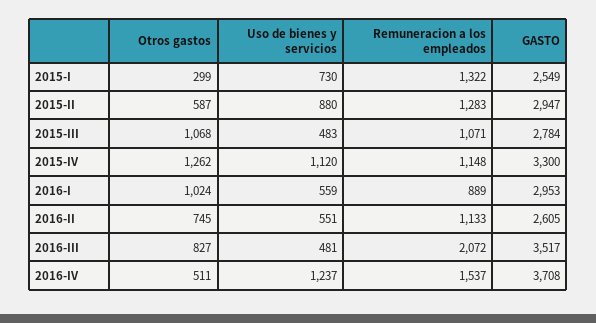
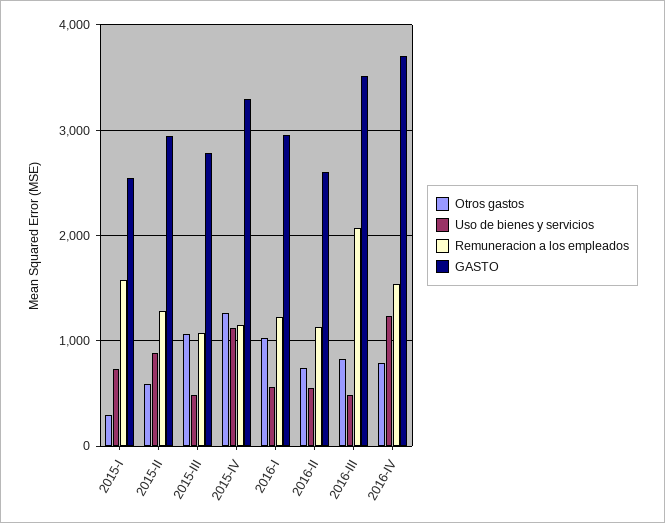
Remuneracion a los empleados, 2015-I: 1322 -> 1600
Remuneracion a los empleados, 2016-I: 889 -> 1200
Otros gastos, 2016-IV: 511 -> 800

